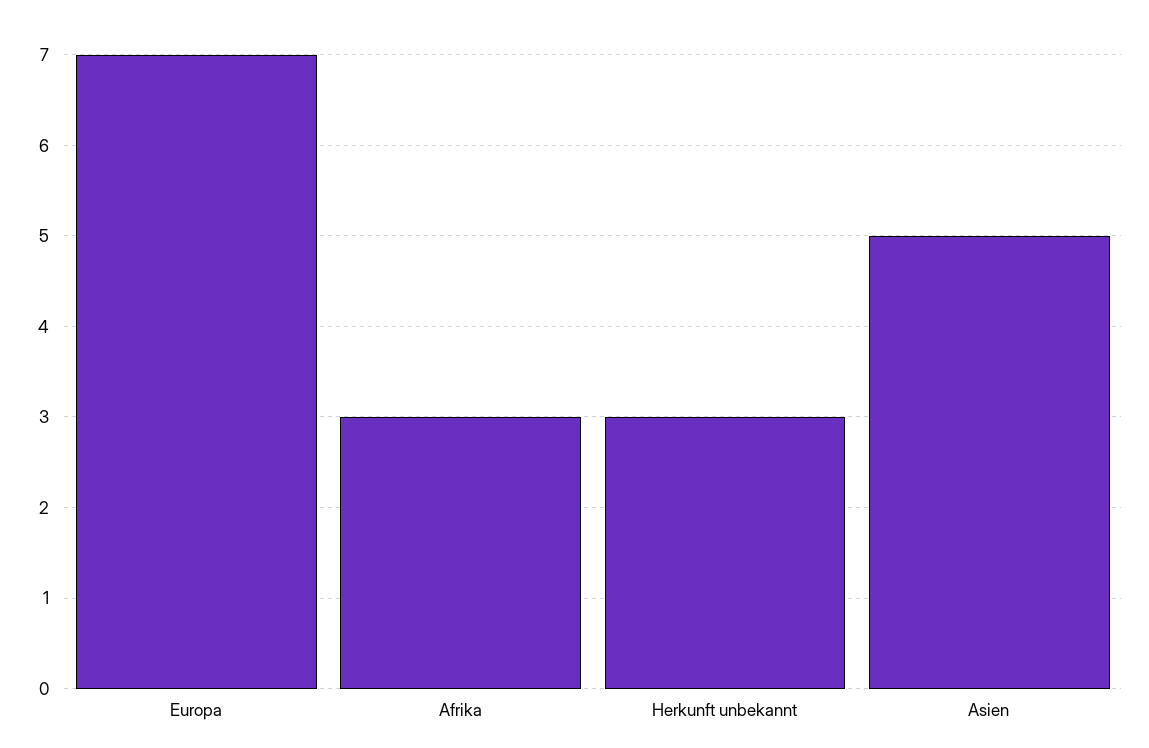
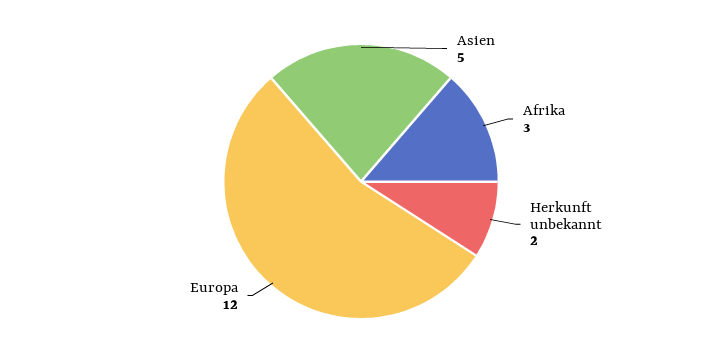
Europa: 7 -> 12
Herkunft unbekannt: 3 -> 2

